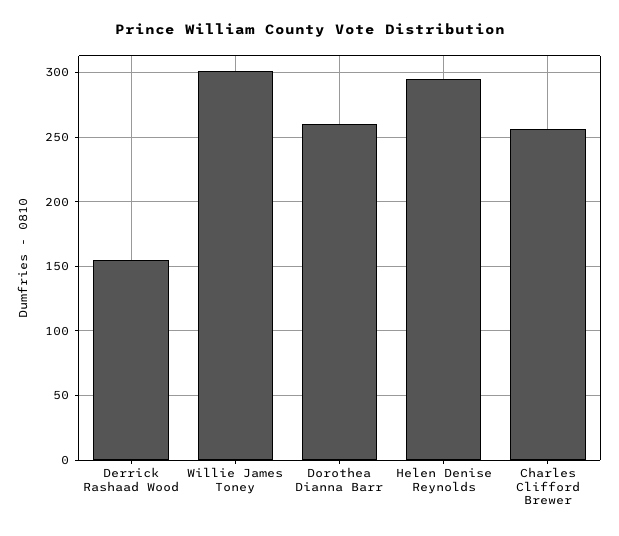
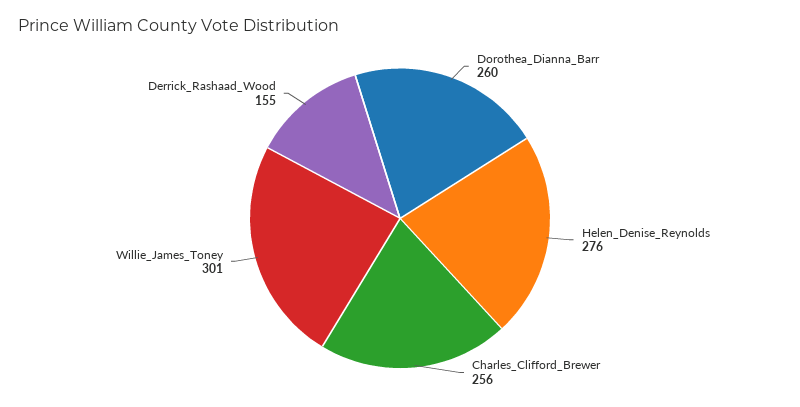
Helen Denise Reynolds: 295 -> 276

